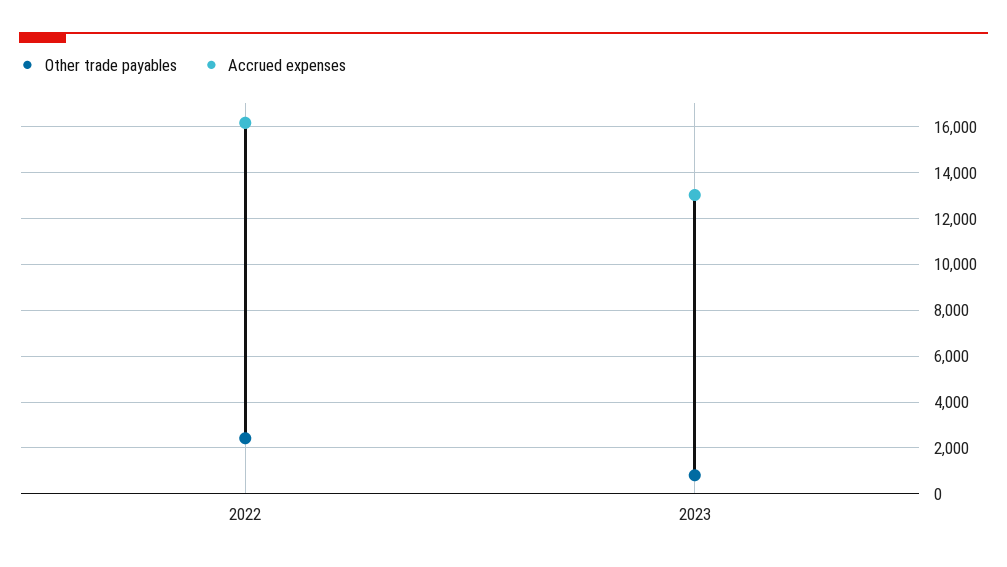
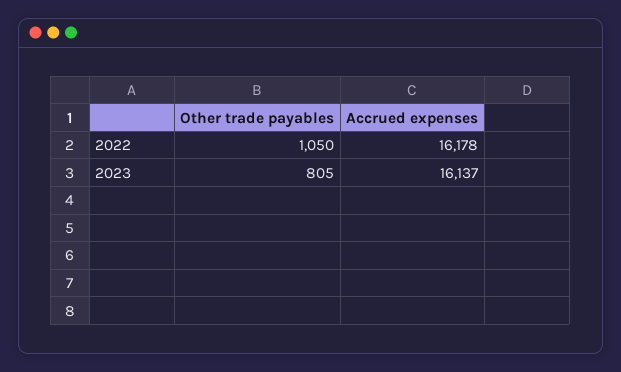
Other trade payables, 2022: 2500 -> 1050
Accrued expenses, 2023: 13000 -> 16137

